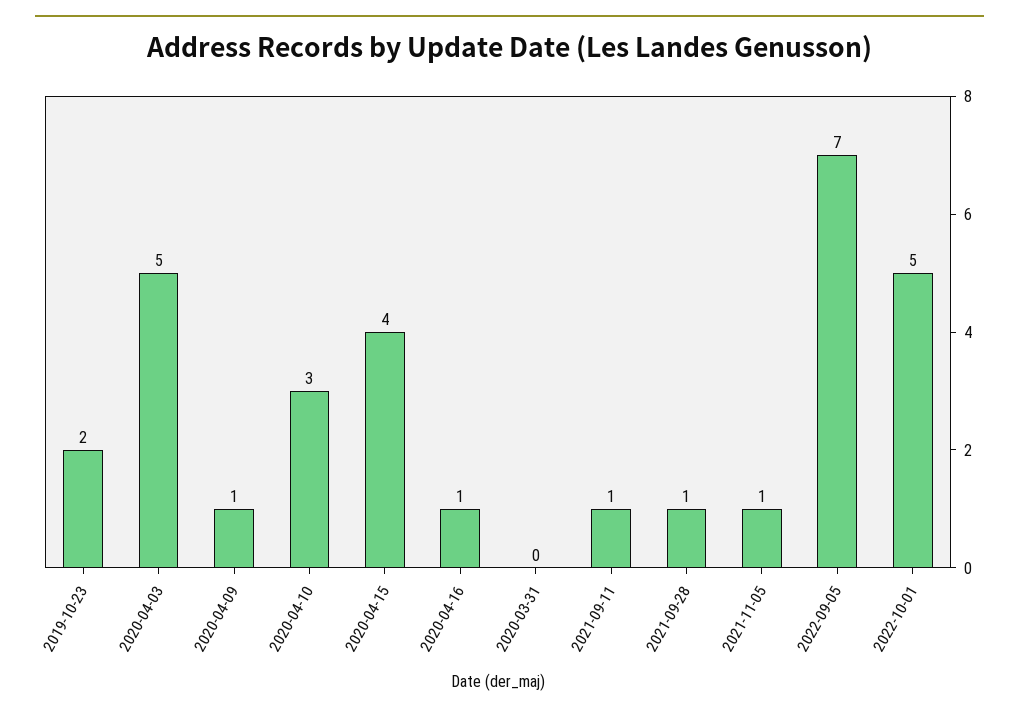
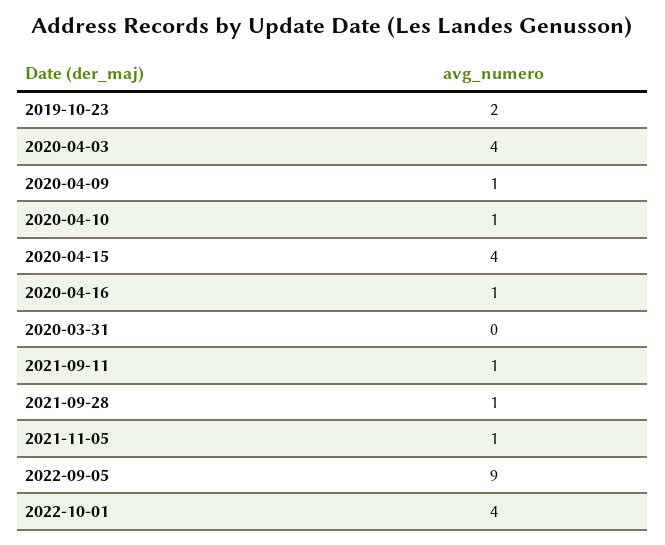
2020-04-03: 5 -> 4
2020-04-10: 3 -> 1
2022-09-05: 7 -> 9
2022-10-01: 5 -> 4

